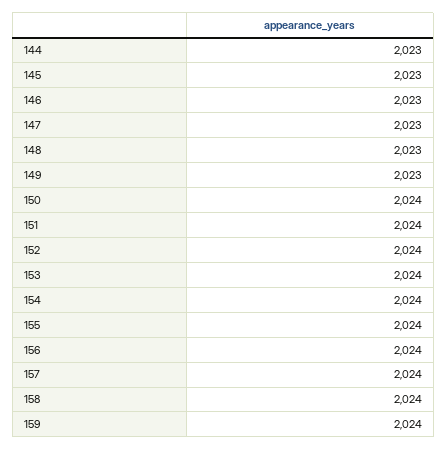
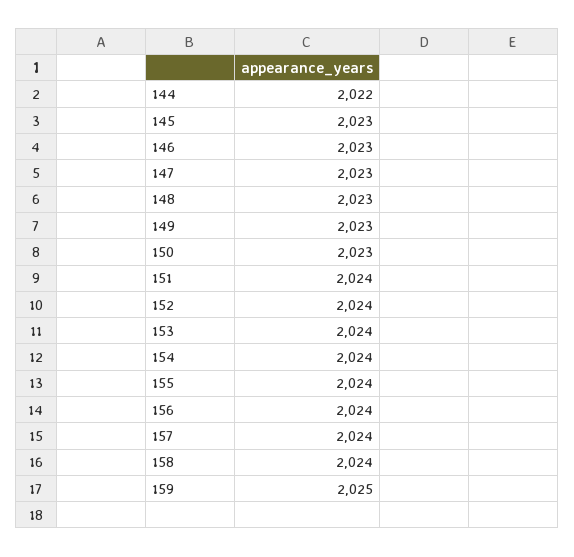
144: 2023 -> 2022
150: 2024 -> 2023
159: 2024 -> 2025

